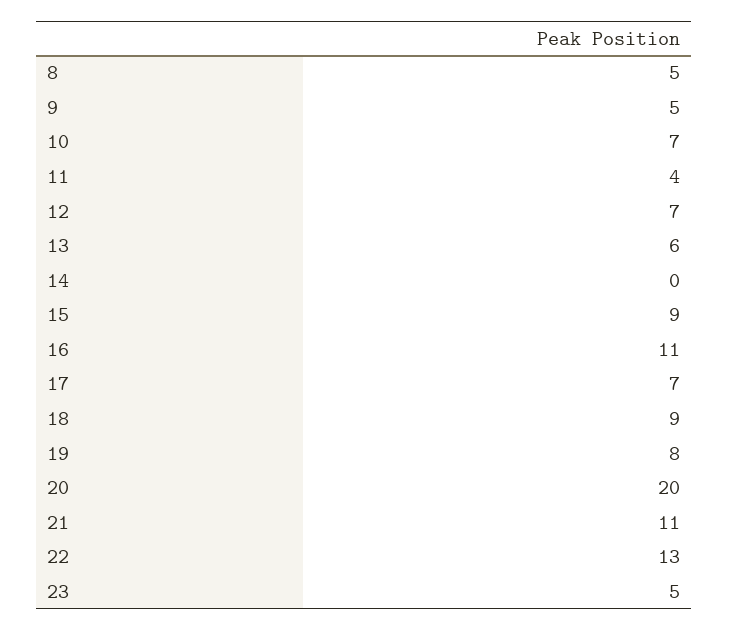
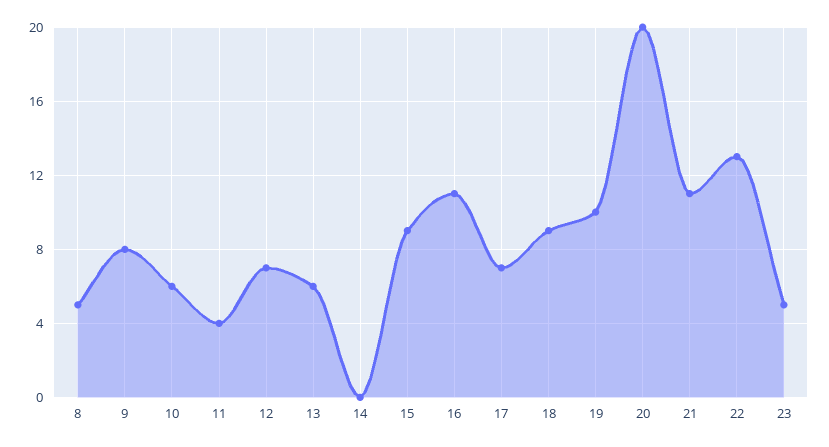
9: 5 -> 8
10: 7 -> 6
19: 8 -> 10

